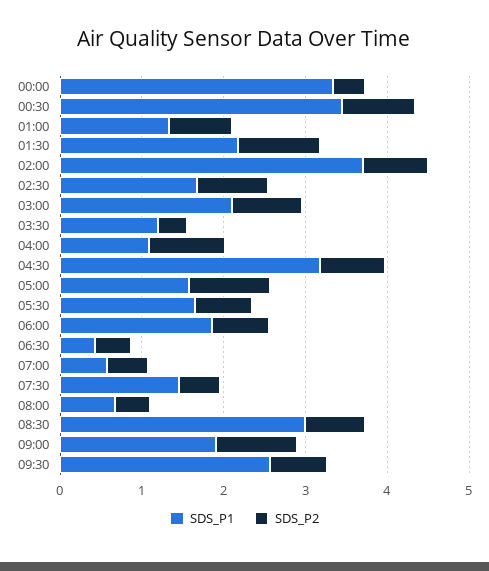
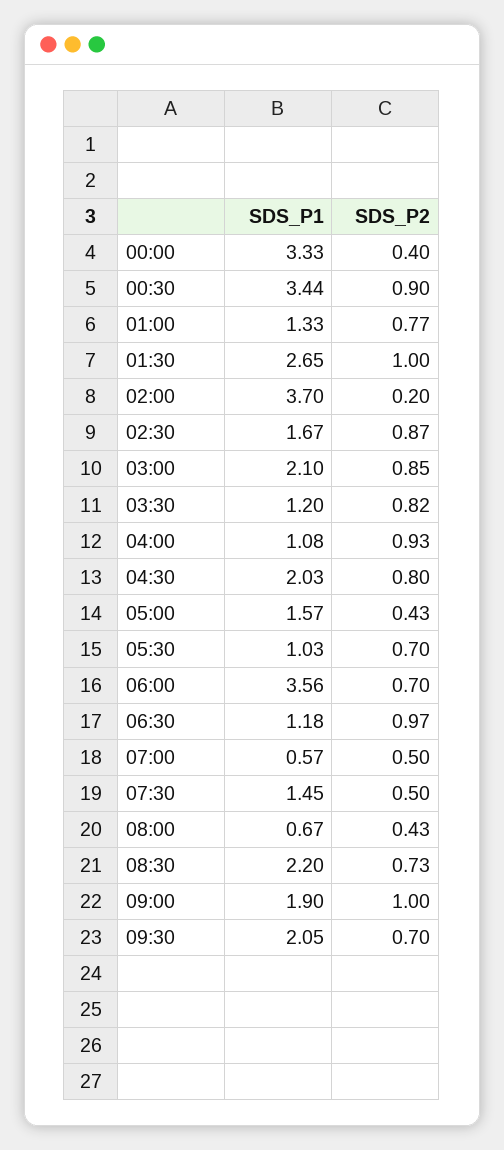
SDS_P1, 01:30: 2.2 -> 2.65
SDS_P2, 02:00: 0.8 -> 0.2
SDS_P2, 03:30: 0.4 -> 0.82
SDS_P1, 04:30: 3.2 -> 2.03
SDS_P2, 05:00: 1 -> 0.43
SDS_P1, 05:30: 1.6 -> 1.03
SDS_P1, 06:00: 1.8 -> 3.56
SDS_P1, 06:30: 0.4 -> 1.18
SDS_P2, 06:30: 0.4 -> 0.97
SDS_P1, 08:30: 3 -> 2.2
SDS_P1, 09:30: 2.6 -> 2.05

